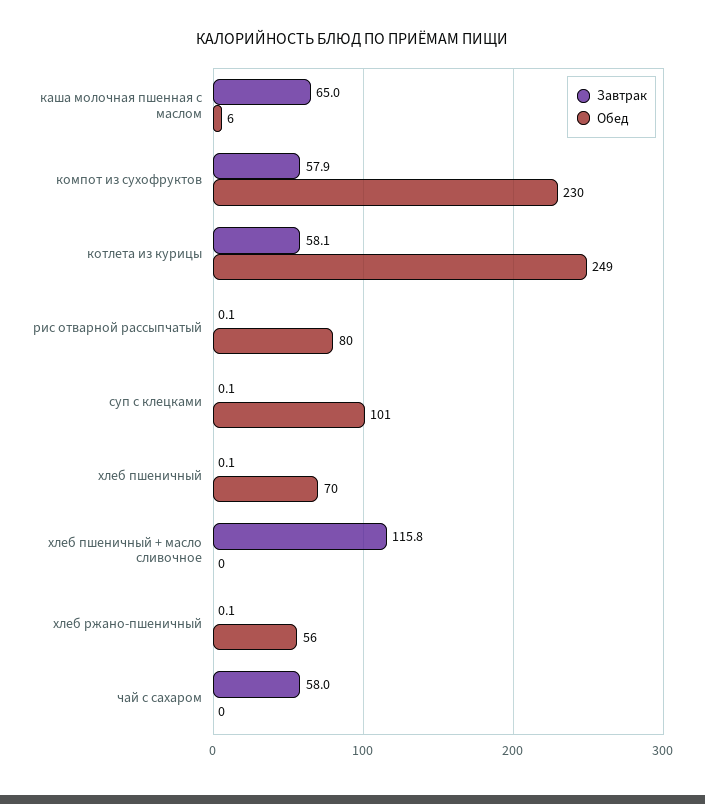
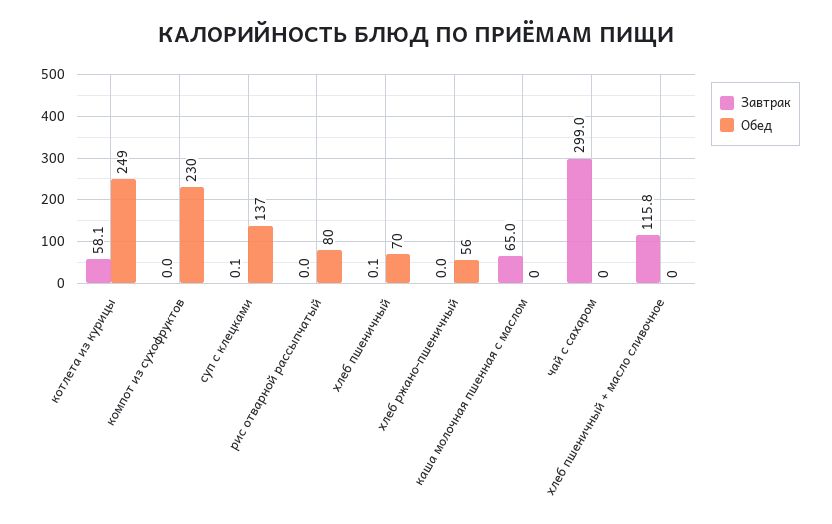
Обед, каша молочная пшенная с маслом: 6 -> 0
Завтрак, компот из сухофруктов: 57.9 -> 0
Завтрак, рис отварной рассыпчатый: 0.1 -> 0
Обед, суп с клецками: 101 -> 137
Завтрак, хлеб ржано-пшеничный: 0.1 -> 0
Завтрак, чай с сахаром: 58 -> 299

